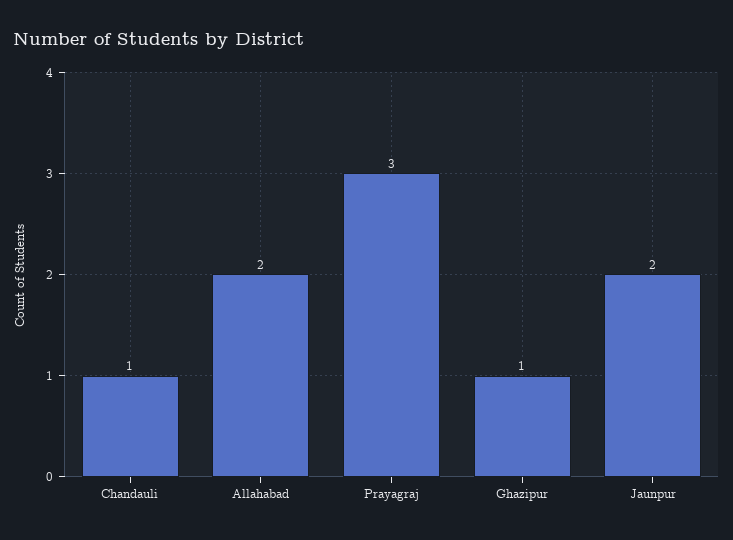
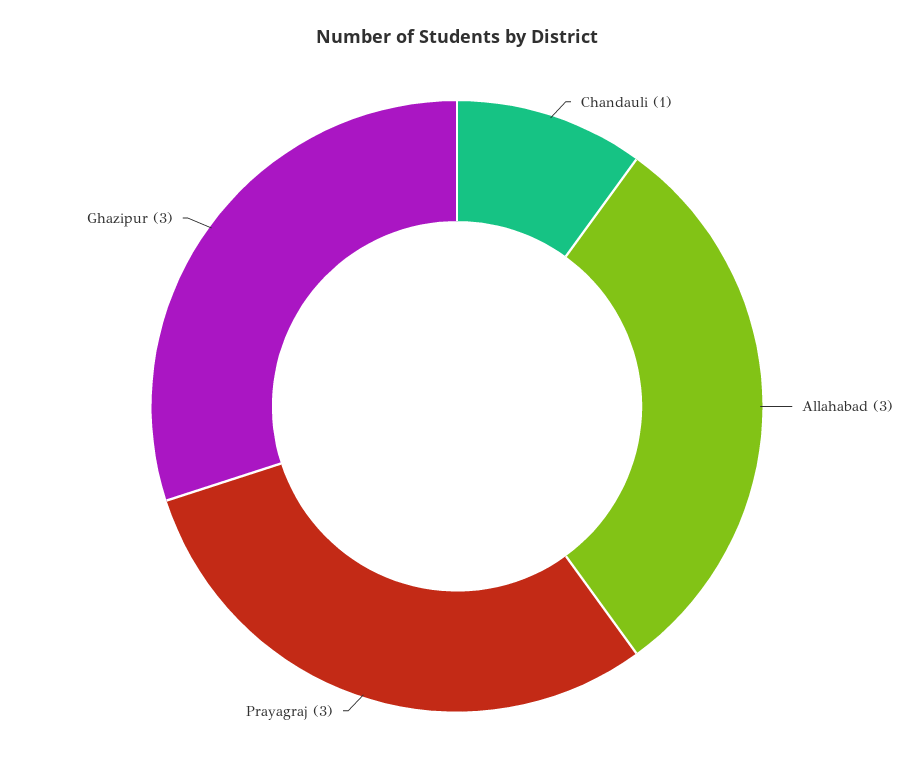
Allahabad: 2 -> 3
Ghazipur: 1 -> 3
Jaunpur: 2 -> none

